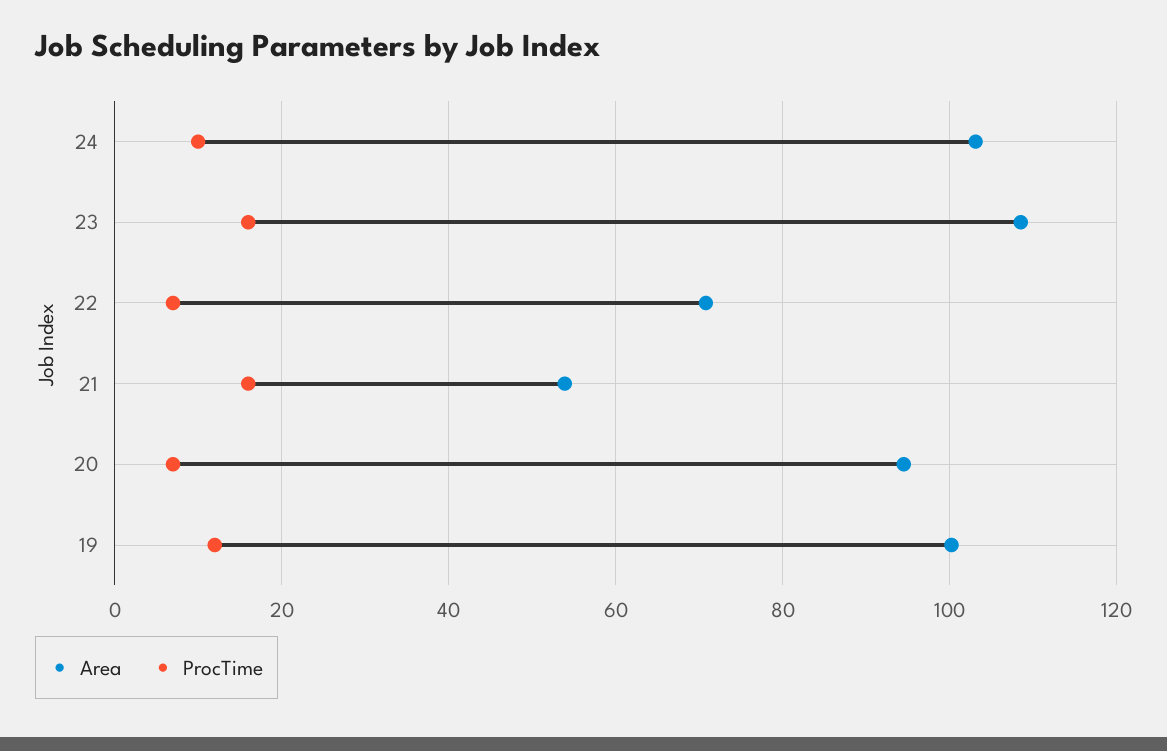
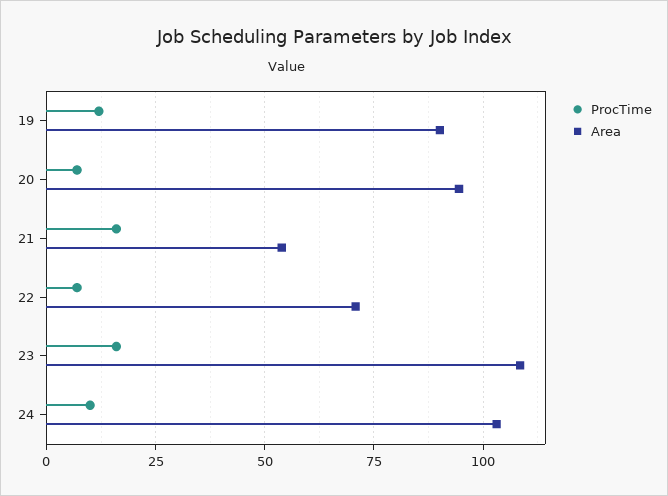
Area, 19: 100 -> 90

